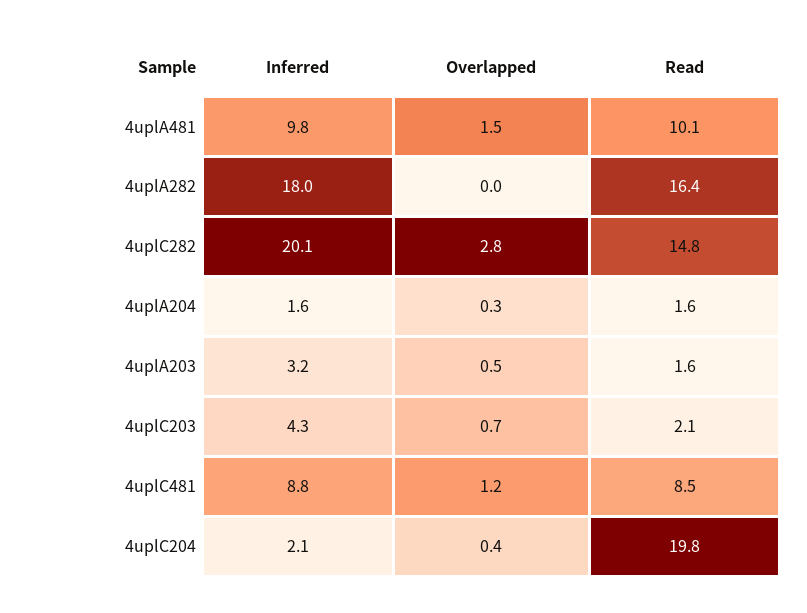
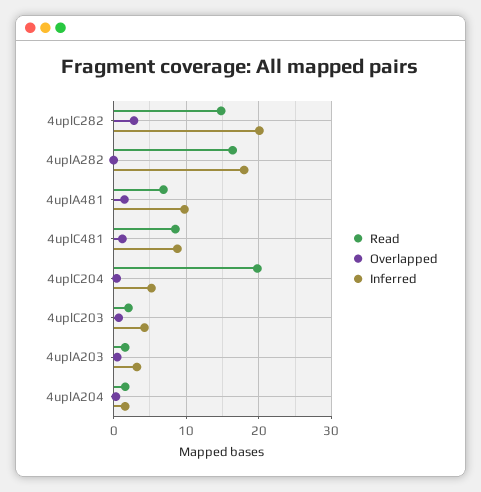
Read, 4uplA481: 10.1 -> 7
Inferred, 4uplC204: 2.1 -> 5

